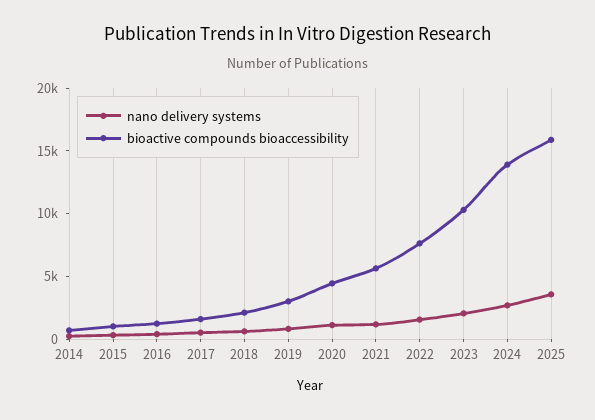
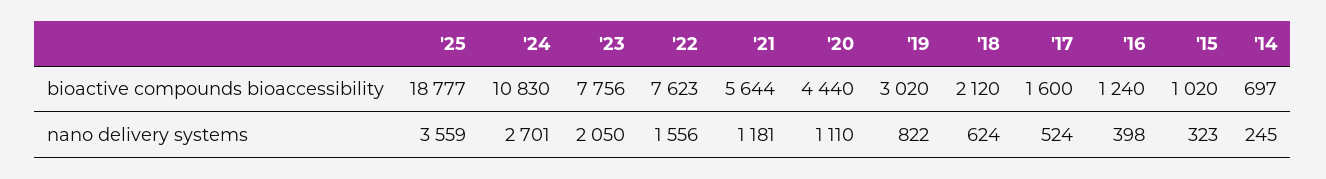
bioactive compounds bioaccessibility, 2023: 10000 -> 7756
bioactive compounds bioaccessibility, 2024: 14000 -> 10830
bioactive compounds bioaccessibility, 2025: 16000 -> 18777

